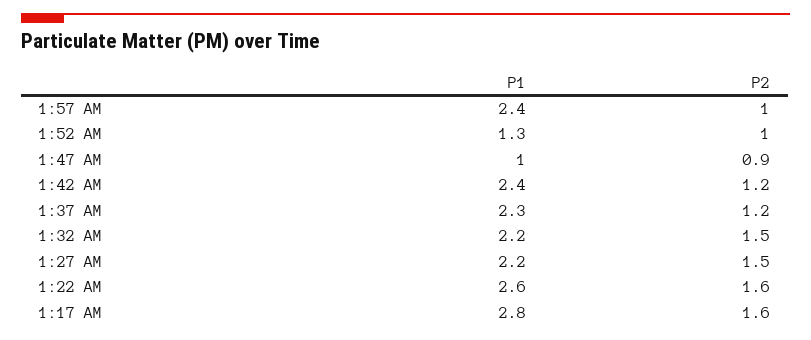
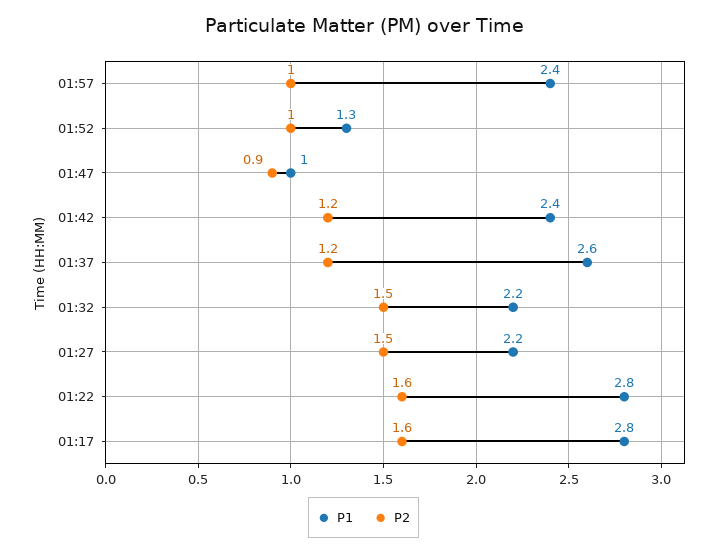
P1, 1:37 AM: 2.3 -> 2.6
P1, 1:22 AM: 2.6 -> 2.8

